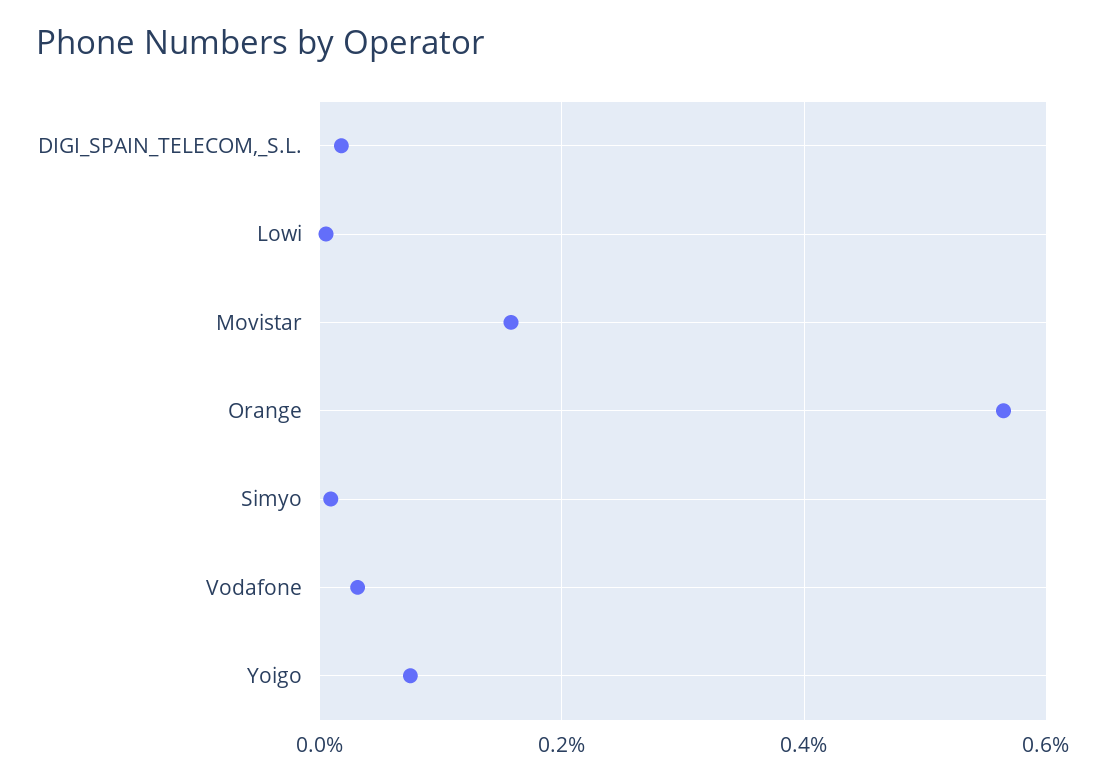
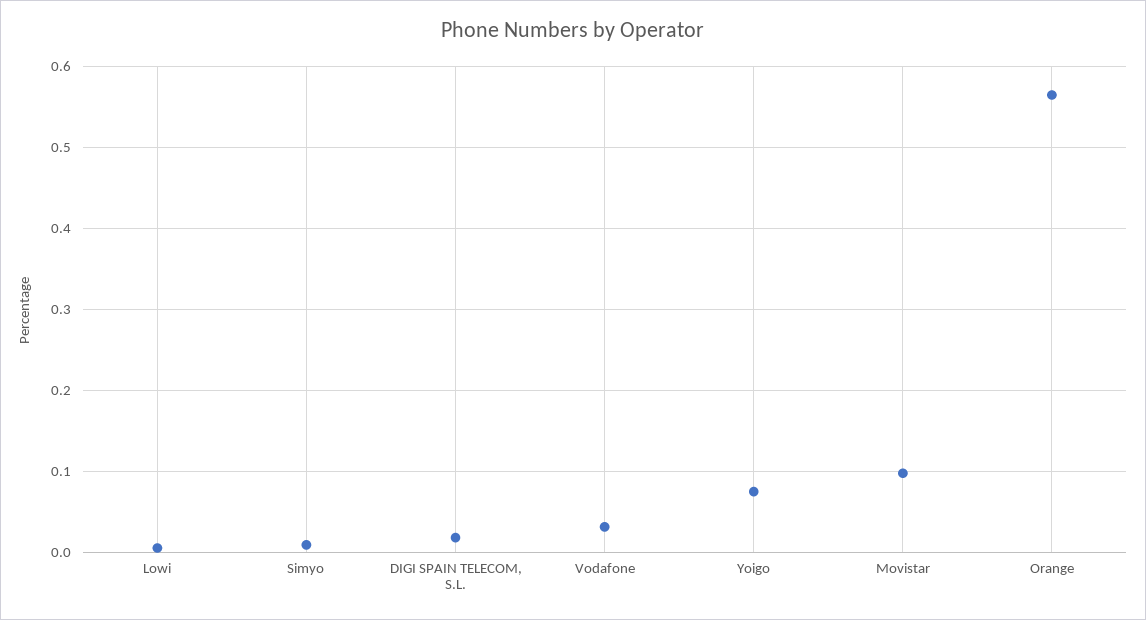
Movistar: 0.16 -> 0.1

